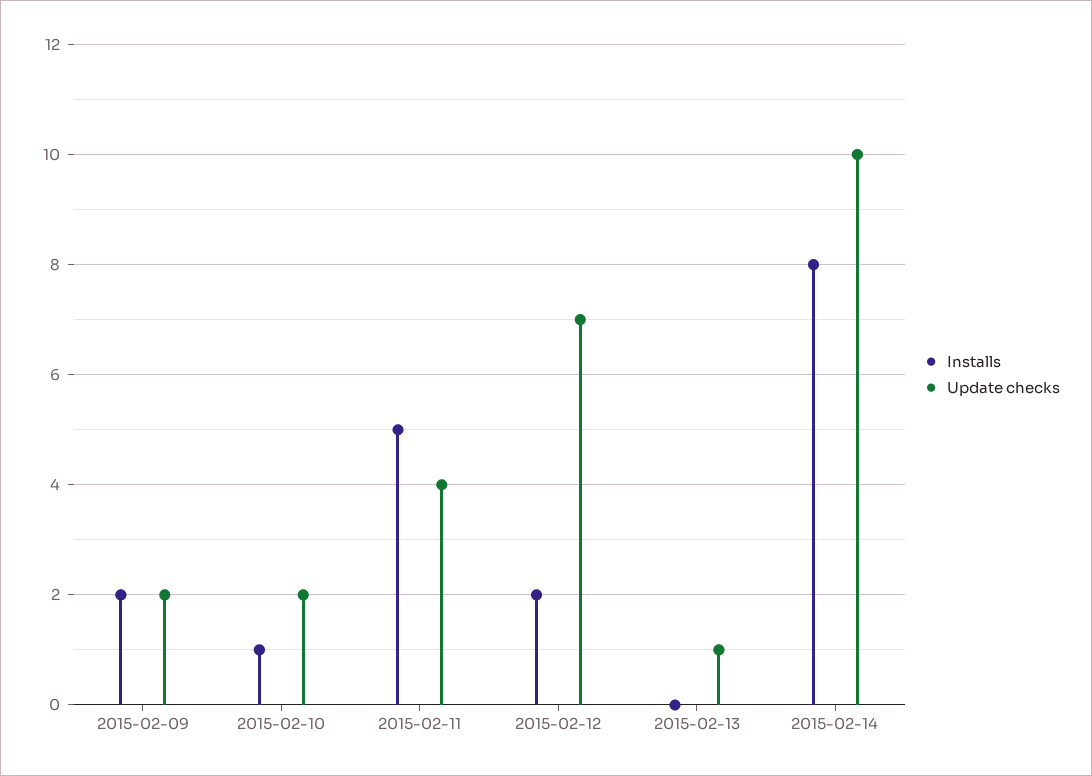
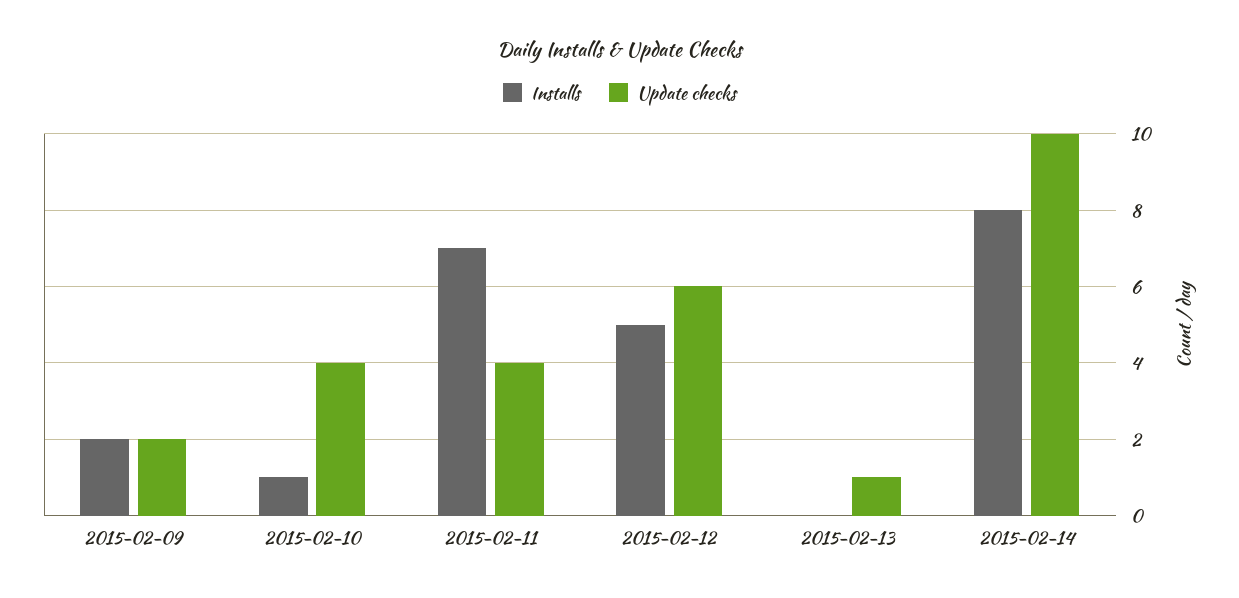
Update checks, 2015-02-10: 2 -> 4
Installs, 2015-02-11: 5 -> 7
Installs, 2015-02-12: 2 -> 5
Update checks, 2015-02-12: 7 -> 6

